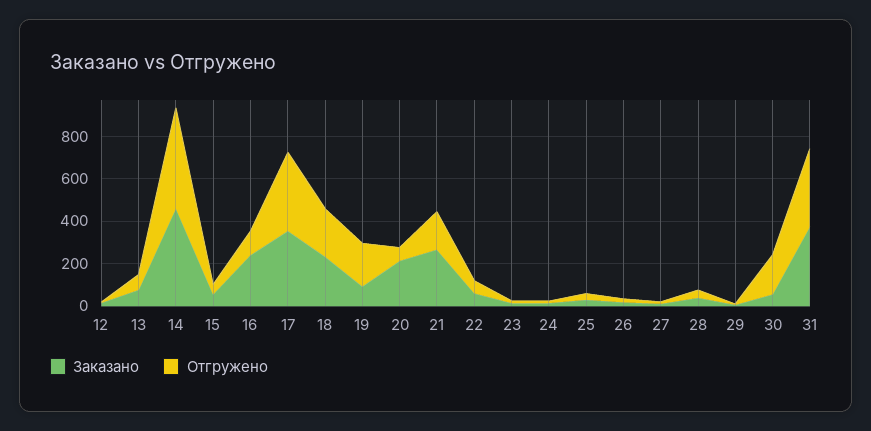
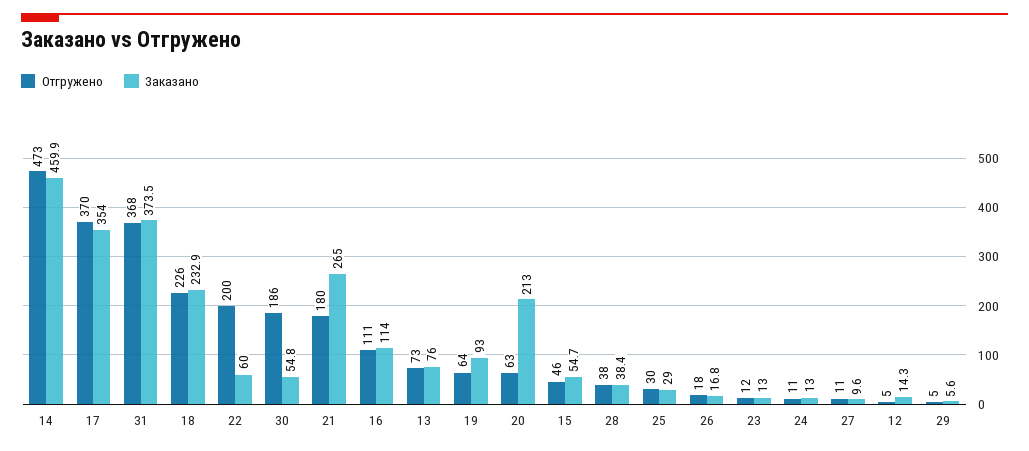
Заказано, 16: 250 -> 114
Отгружено, 19: 200 -> 64
Отгружено, 22: 50 -> 200

